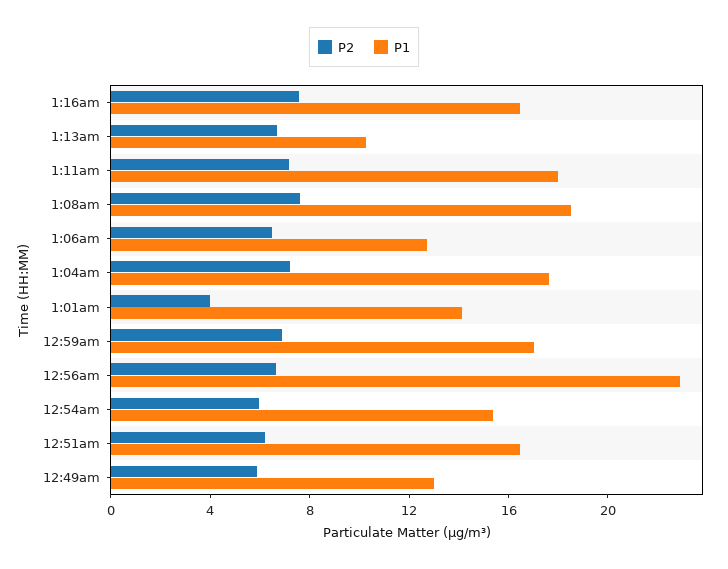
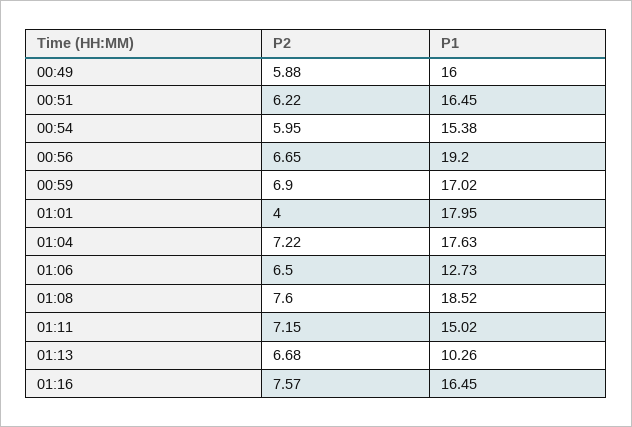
P1, 1:11am: 18 -> 15.02
P1, 1:01am: 14 -> 17.95
P1, 12:56am: 23 -> 19.2
P1, 12:49am: 13 -> 16

